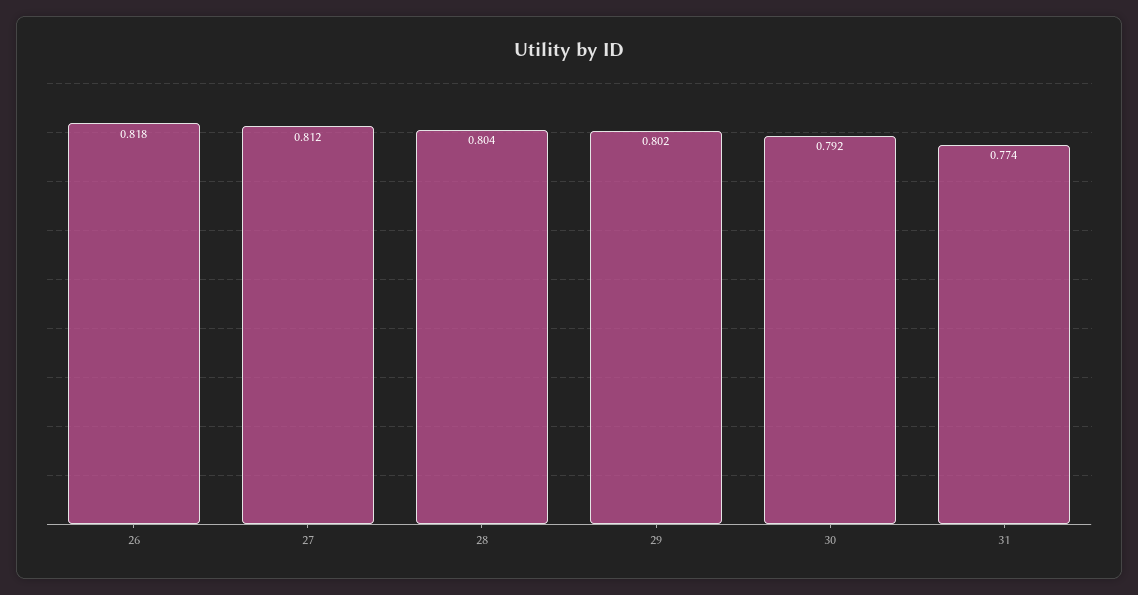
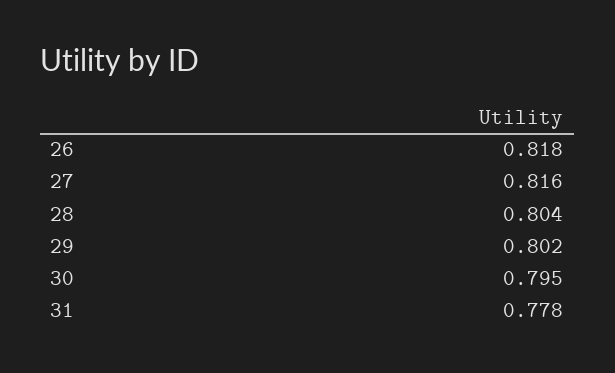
27: 0.812 -> 0.816
30: 0.792 -> 0.795
31: 0.774 -> 0.778

